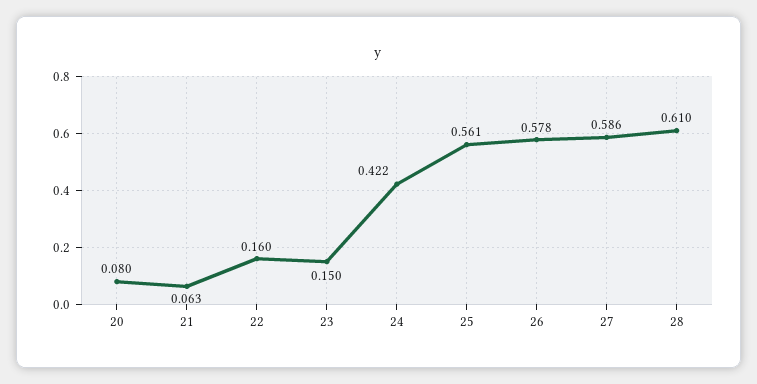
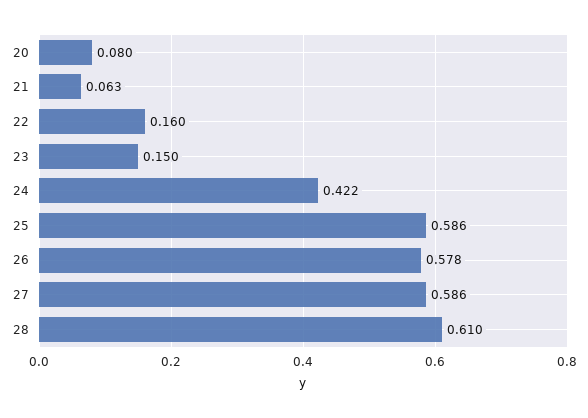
25: 0.561 -> 0.586

